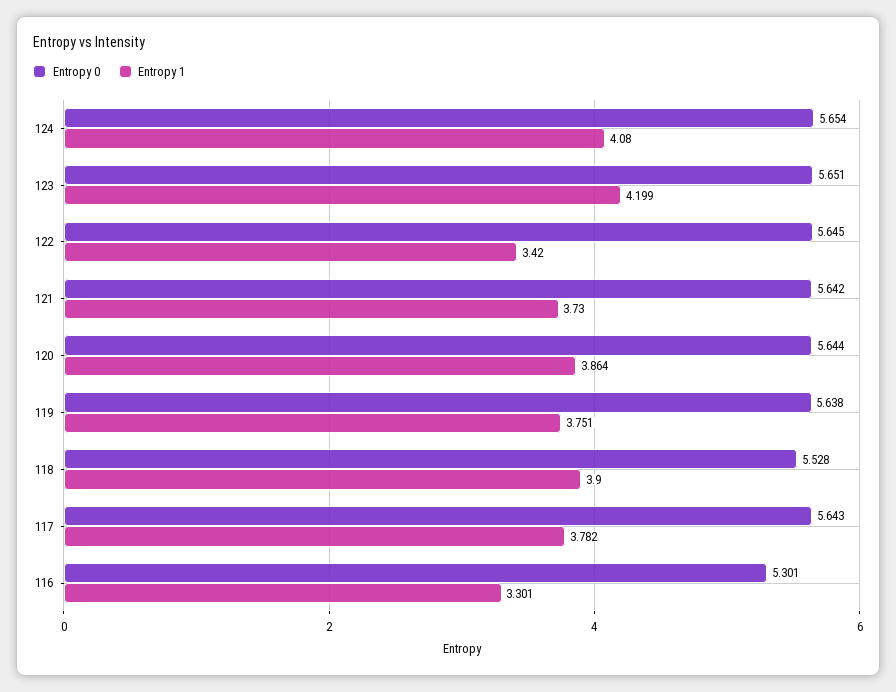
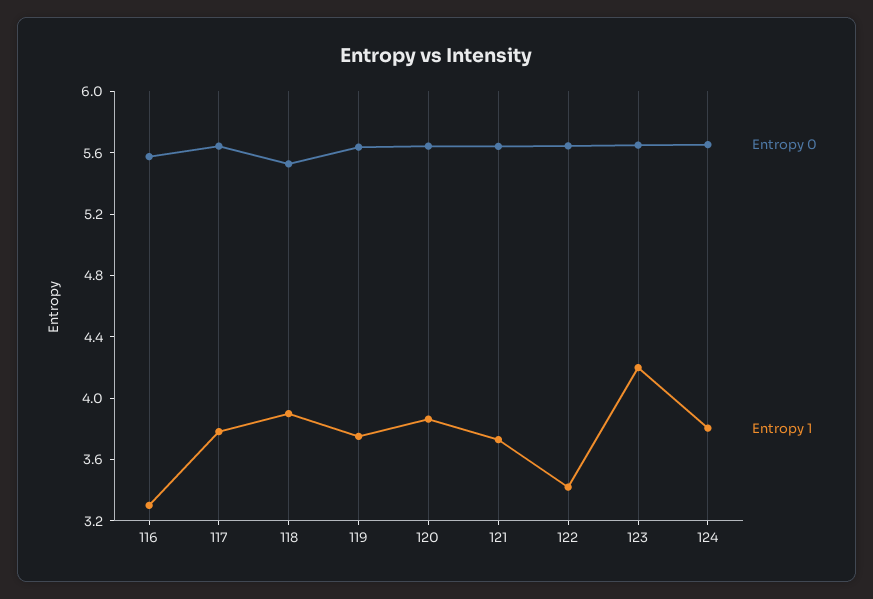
Entropy 1, 124: 4.08 -> 3.8
Entropy 0, 116: 5.301 -> 5.6

